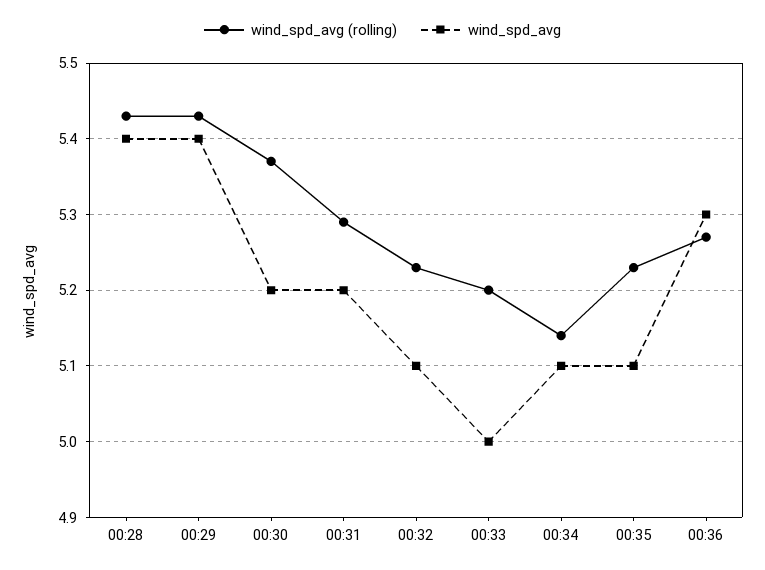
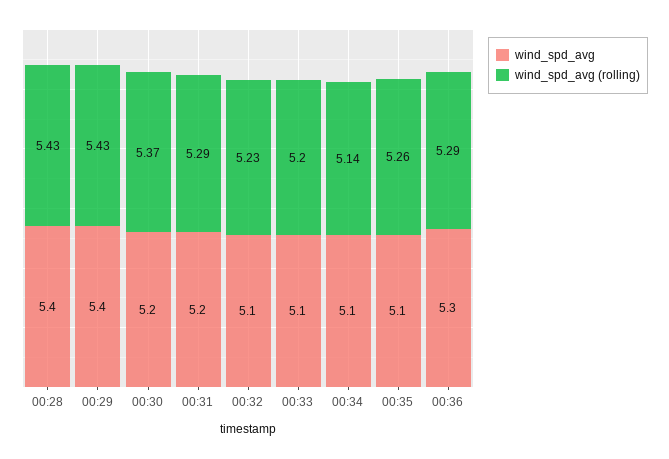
wind_spd_avg, 00:33: 5 -> 5.1
wind_spd_avg (rolling), 00:35: 5.23 -> 5.26
wind_spd_avg (rolling), 00:36: 5.27 -> 5.29

